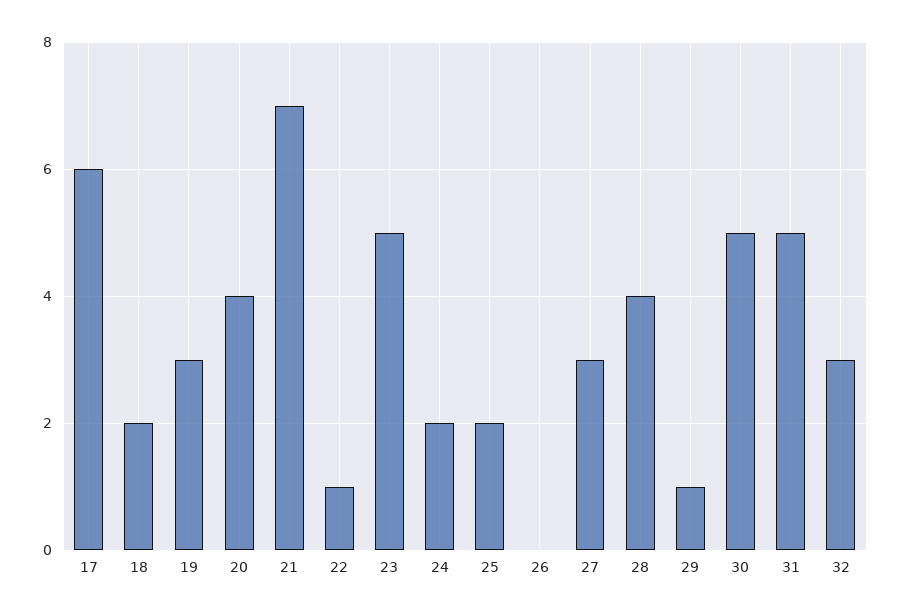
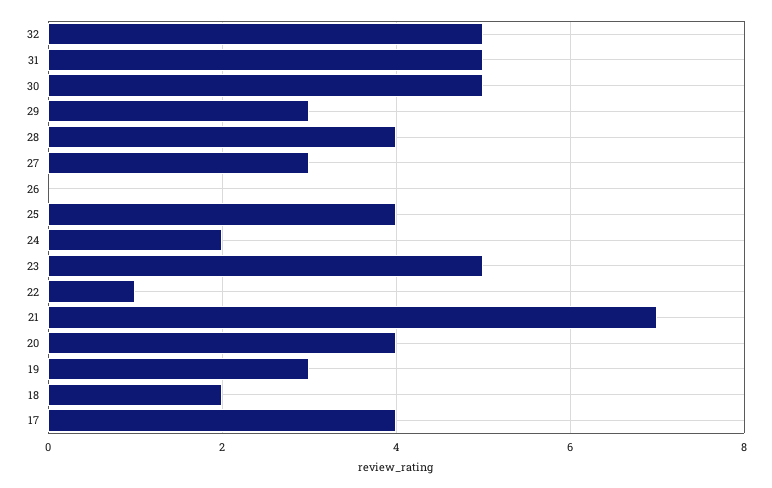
17: 6 -> 4
25: 2 -> 4
29: 1 -> 3
32: 3 -> 5

